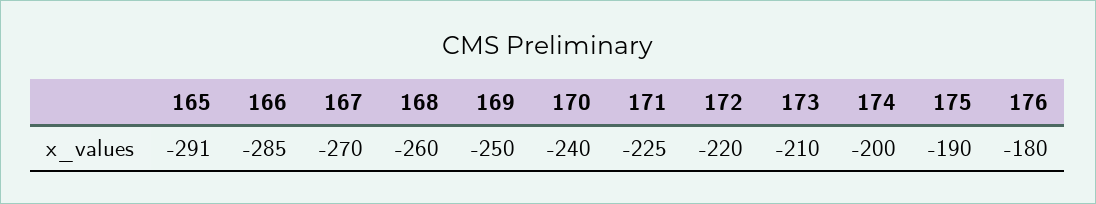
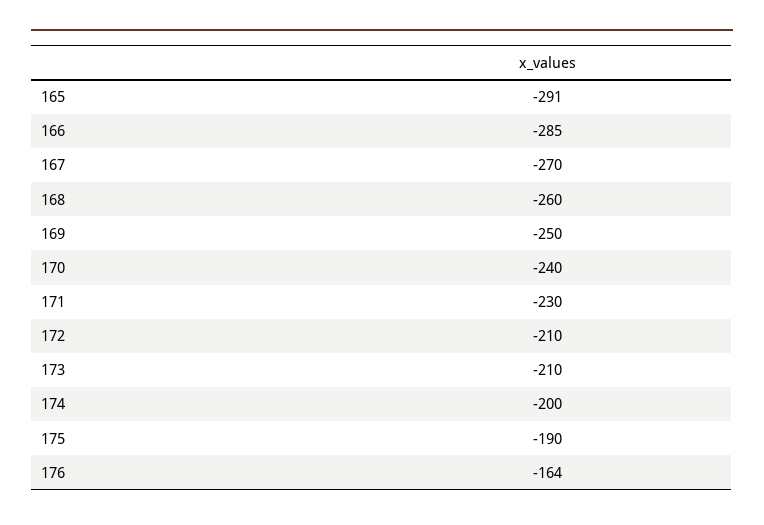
171: -225 -> -230
172: -220 -> -210
176: -180 -> -164

